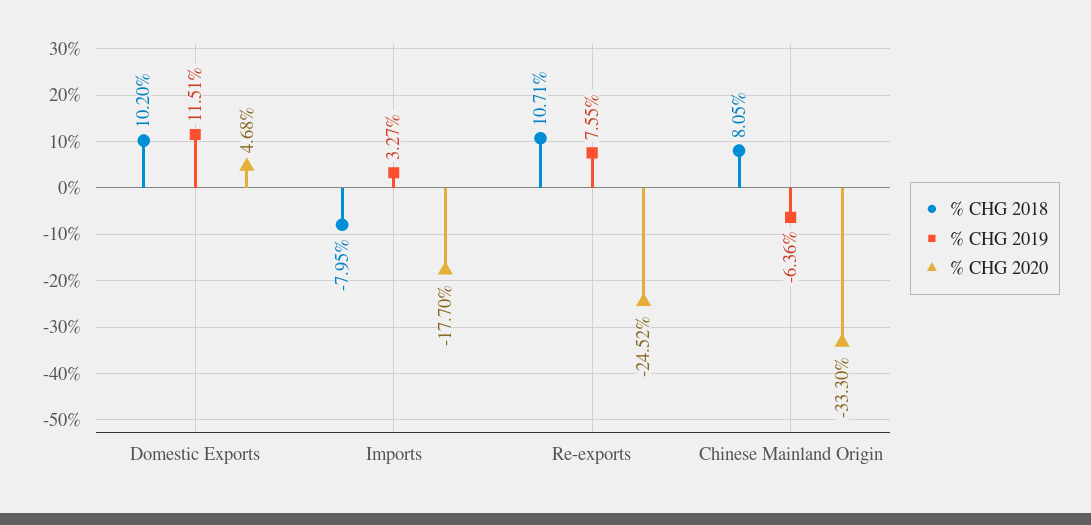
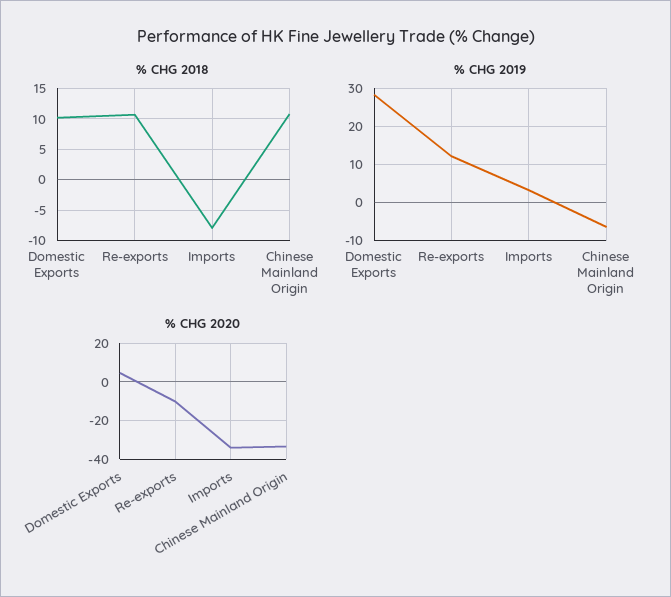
% CHG 2019, Domestic Exports: 11.51 -> 28
% CHG 2020, Imports: -17.7 -> -35
% CHG 2019, Re-exports: 7.55 -> 12
% CHG 2020, Re-exports: -24.52 -> -10
% CHG 2018, Chinese Mainland Origin: 8.05 -> 11

